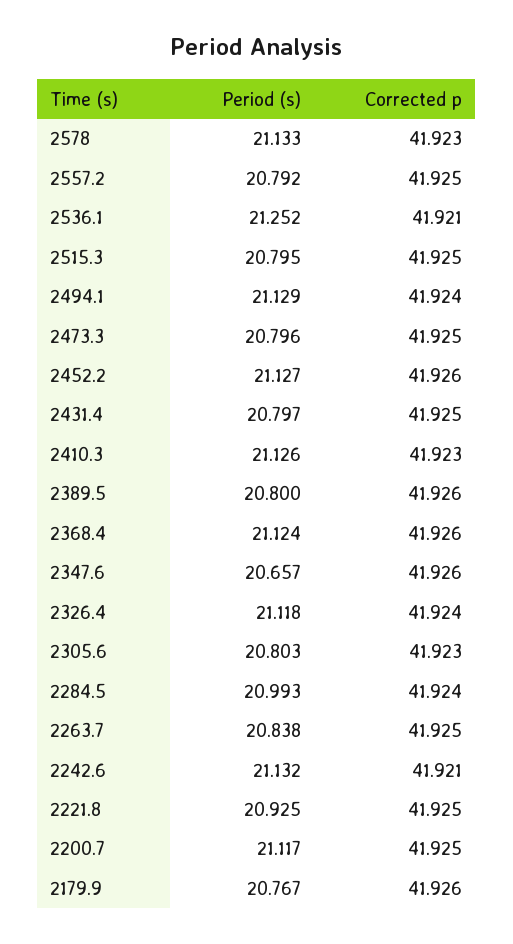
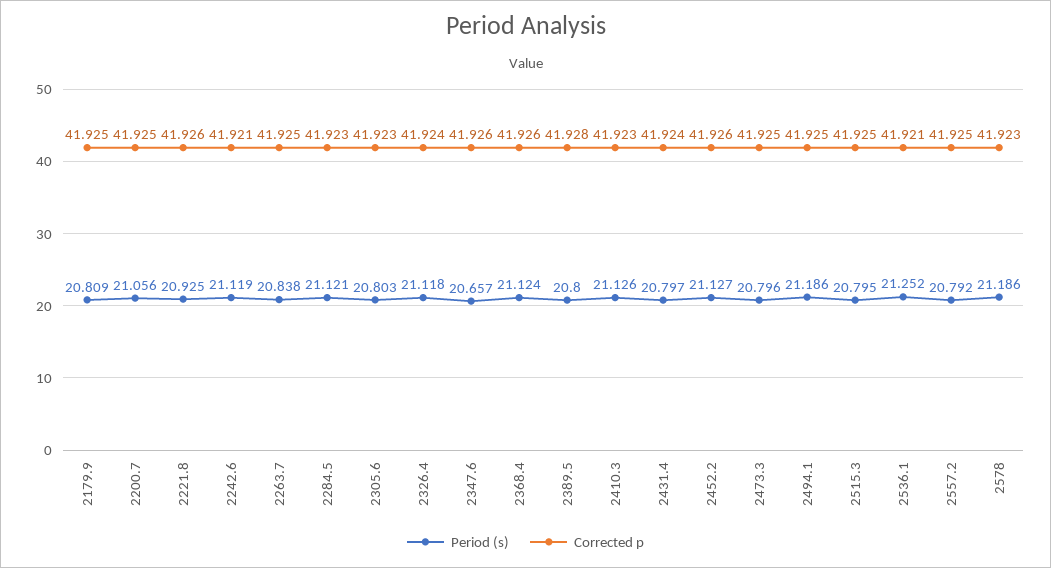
Period (s), 2578: 21.133 -> 21.186
Period (s), 2494.1: 21.129 -> 21.186
Corrected p, 2494.1: 41.924 -> 41.925
Corrected p, 2431.4: 41.925 -> 41.924
Corrected p, 2389.5: 41.926 -> 41.928
Period (s), 2284.5: 20.993 -> 21.121
Corrected p, 2284.5: 41.924 -> 41.923
Period (s), 2242.6: 21.132 -> 21.119
Corrected p, 2221.8: 41.925 -> 41.926
Period (s), 2200.7: 21.117 -> 21.056
Period (s), 2179.9: 20.767 -> 20.809
Corrected p, 2179.9: 41.926 -> 41.925

